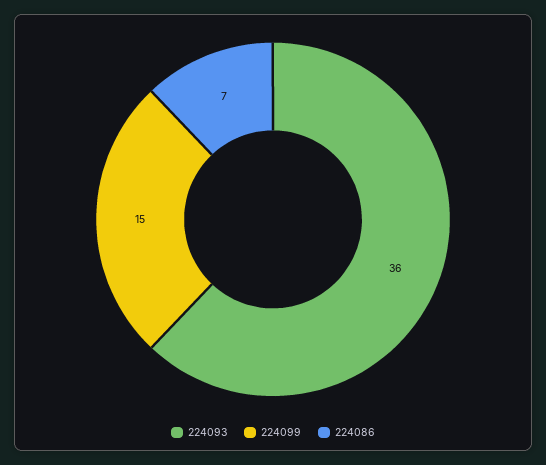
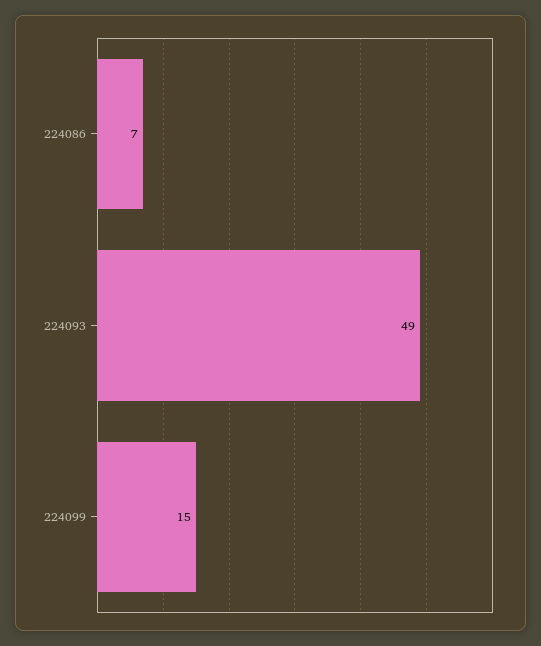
224093: 36 -> 49

